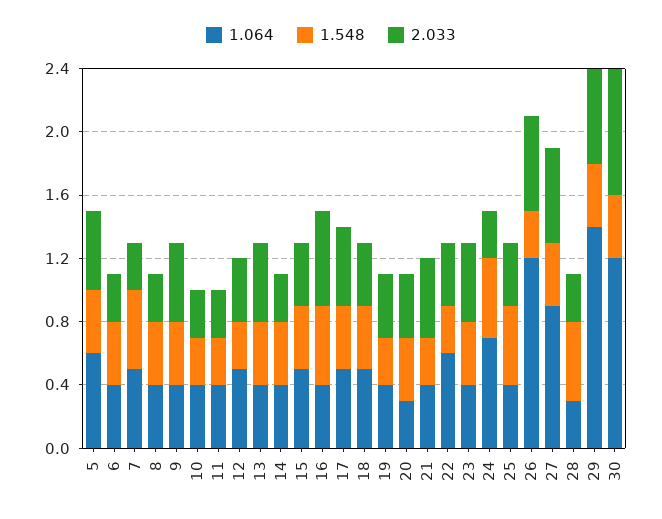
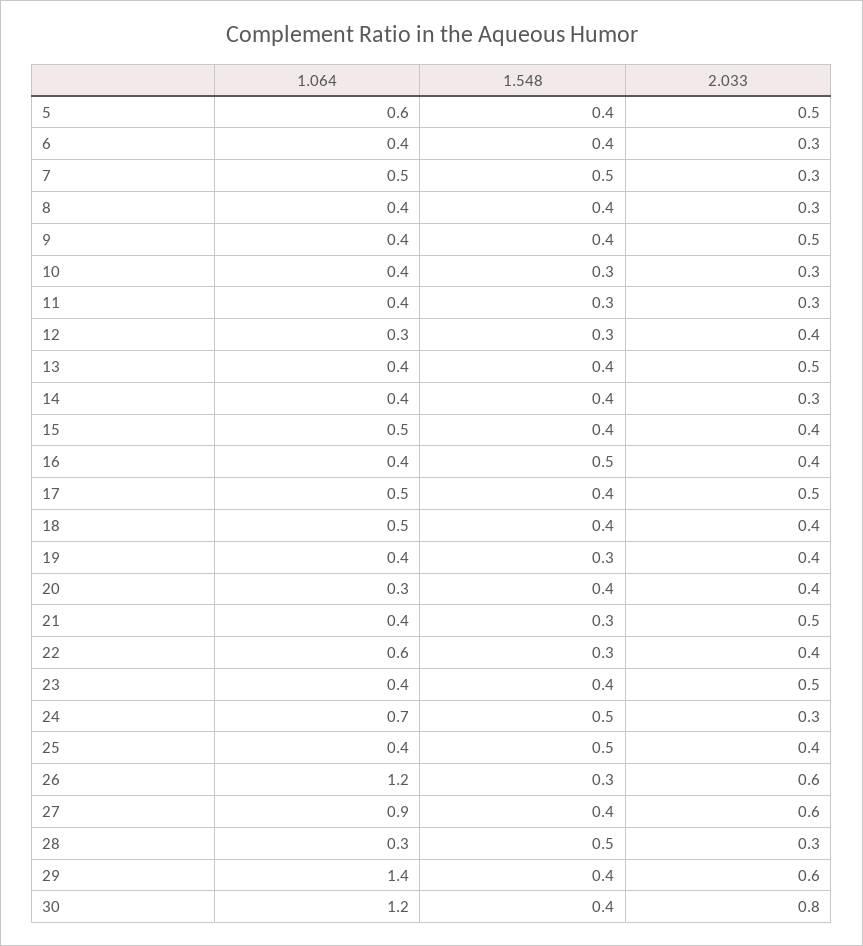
1.064, 12: 0.5 -> 0.3
2.033, 16: 0.6 -> 0.4

